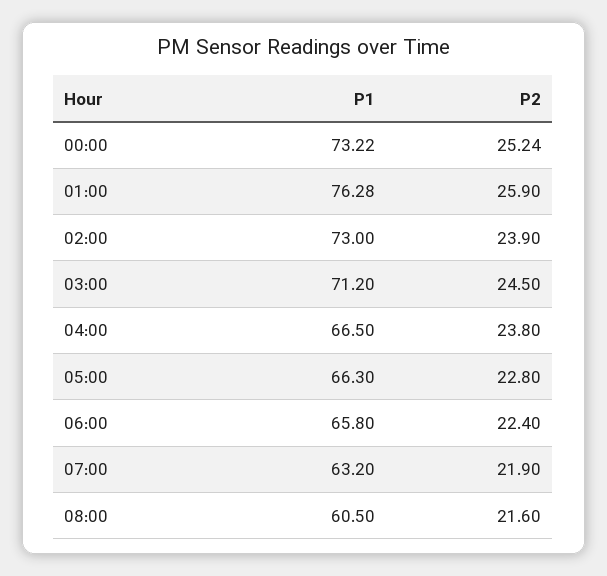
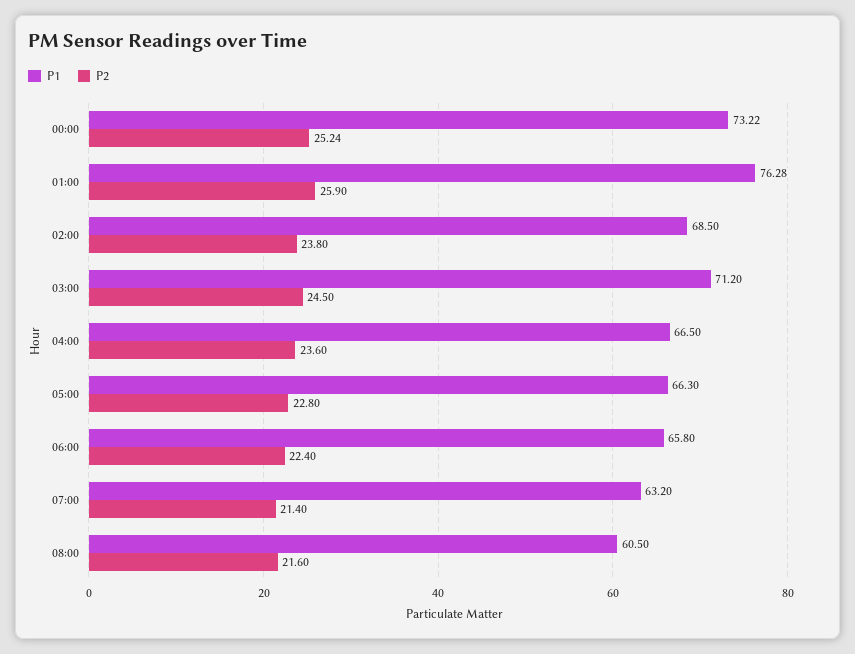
P1, 02:00: 73 -> 68.5
P2, 02:00: 23.9 -> 23.8
P2, 04:00: 23.8 -> 23.6
P2, 07:00: 21.9 -> 21.4

